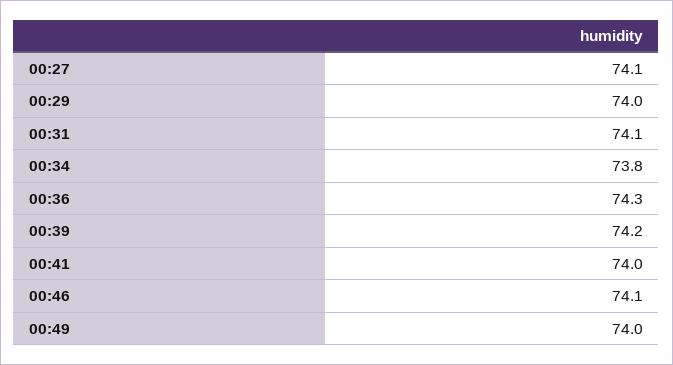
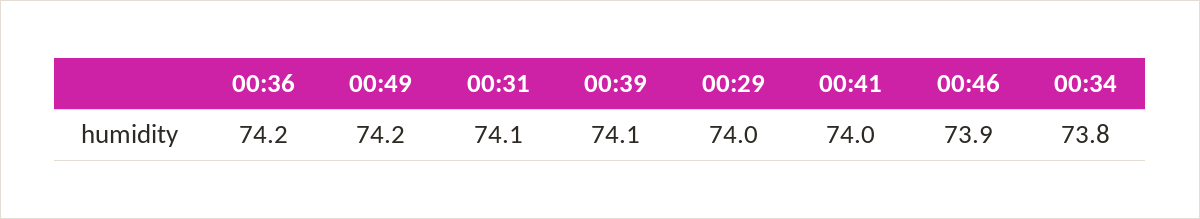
00:27: 74.1 -> none
00:36: 74.3 -> 74.2
00:39: 74.2 -> 74.1
00:46: 74.1 -> 73.9
00:49: 74 -> 74.2

